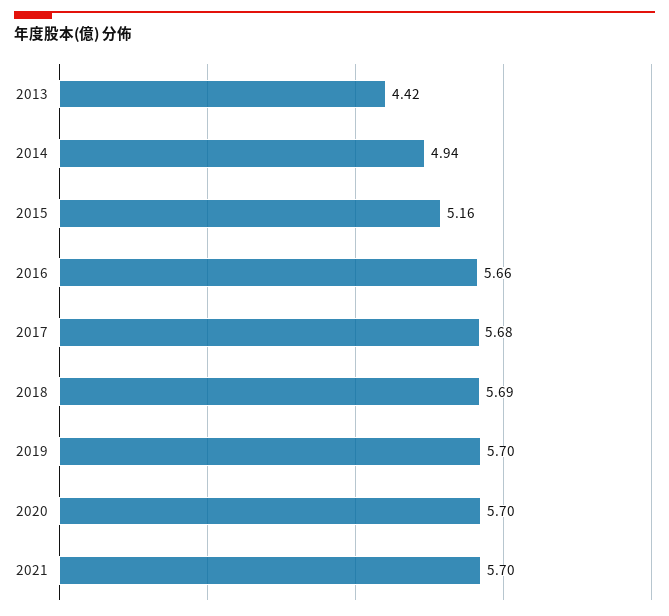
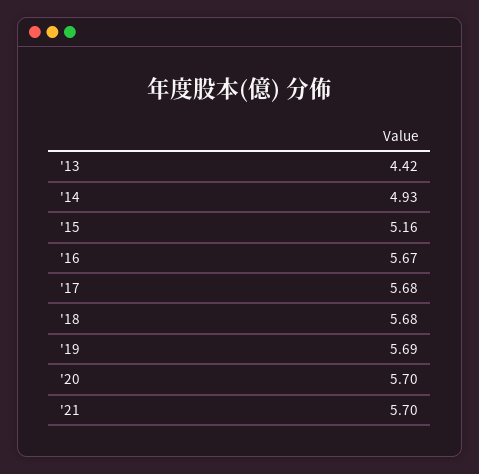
2014: 4.94 -> 4.93
2016: 5.66 -> 5.67
2018: 5.69 -> 5.68
2019: 5.7 -> 5.69

